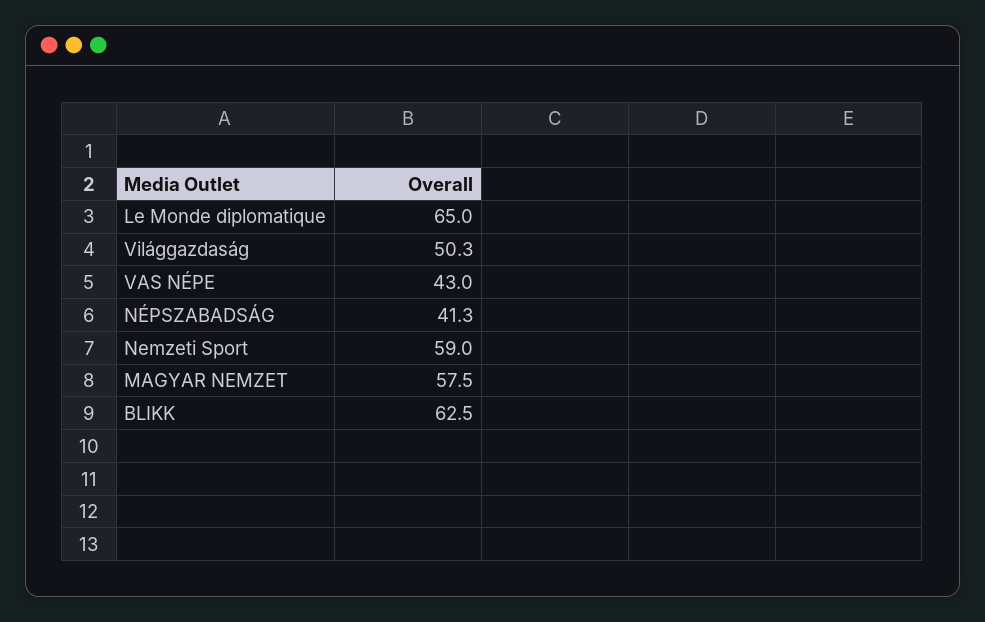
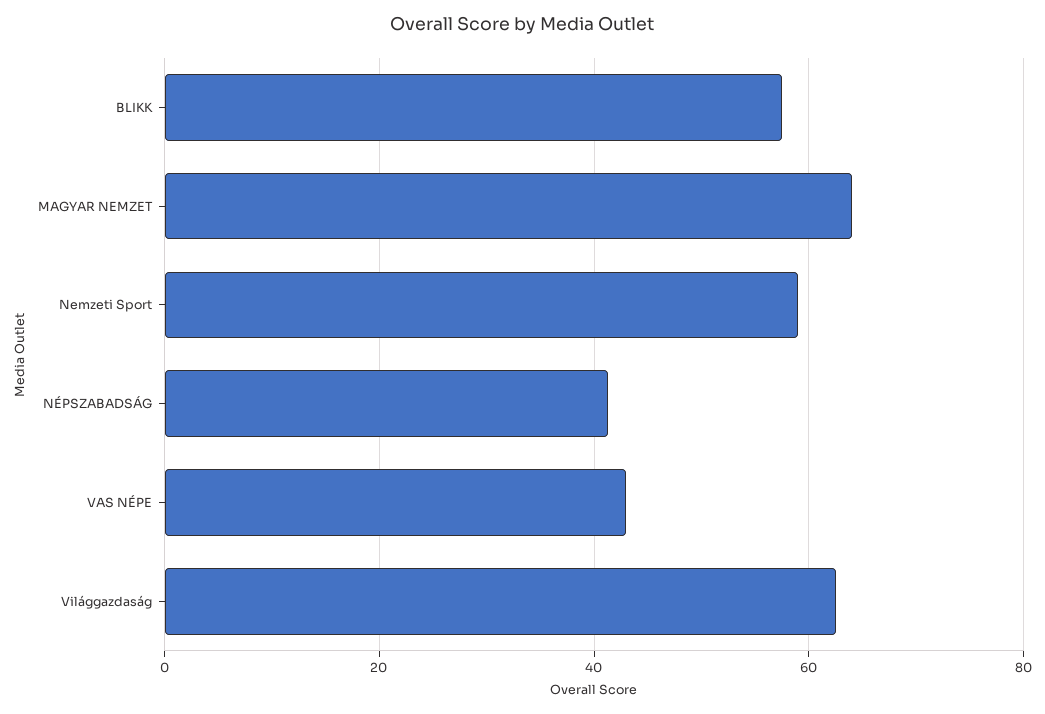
Le Monde diplomatique: 65 -> none
Világgazdaság: 50.3 -> 62
MAGYAR NEMZET: 57.5 -> 64
BLIKK: 62.5 -> 58

